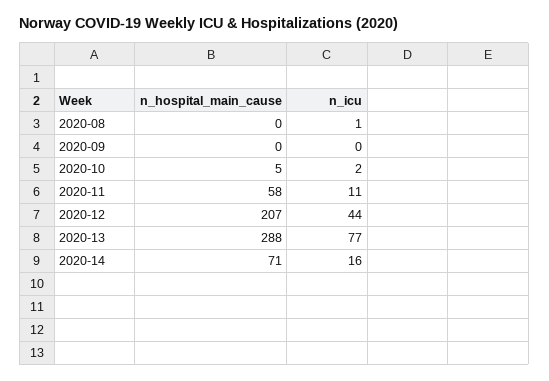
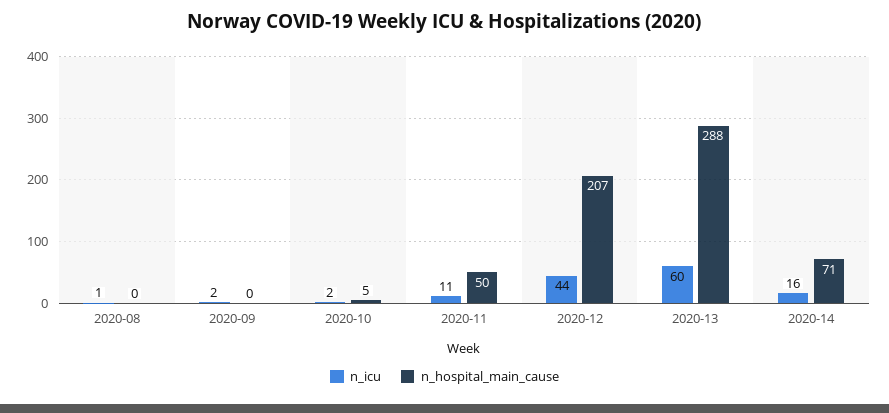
n_icu, 2020-09: 0 -> 2
n_hospital_main_cause, 2020-11: 58 -> 50
n_icu, 2020-13: 77 -> 60

